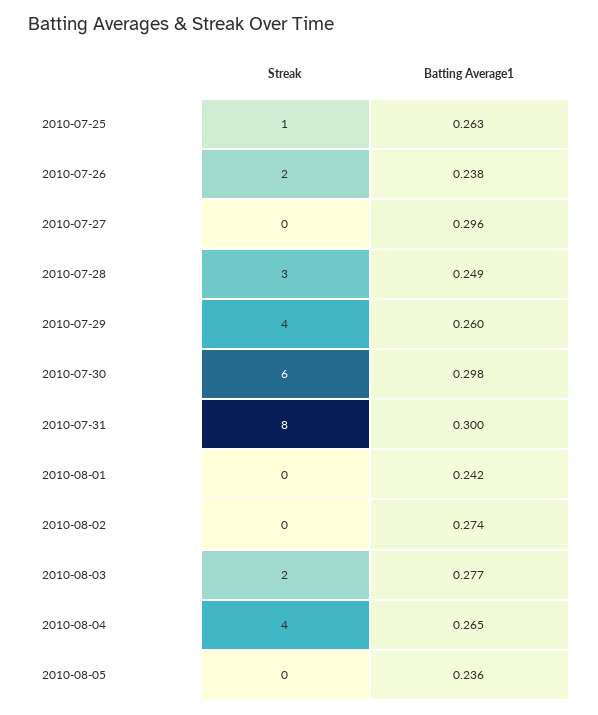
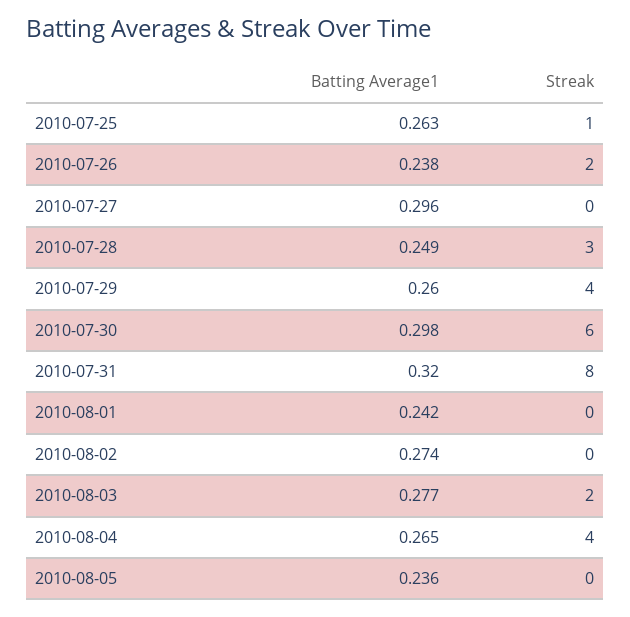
Batting Average1, 2010-07-31: 0.3 -> 0.32

